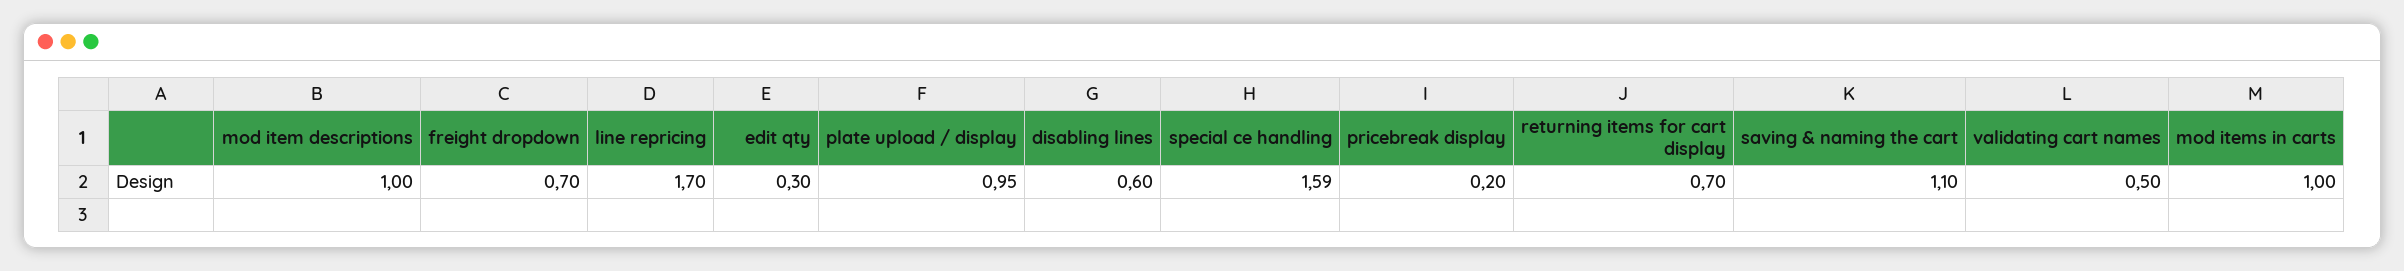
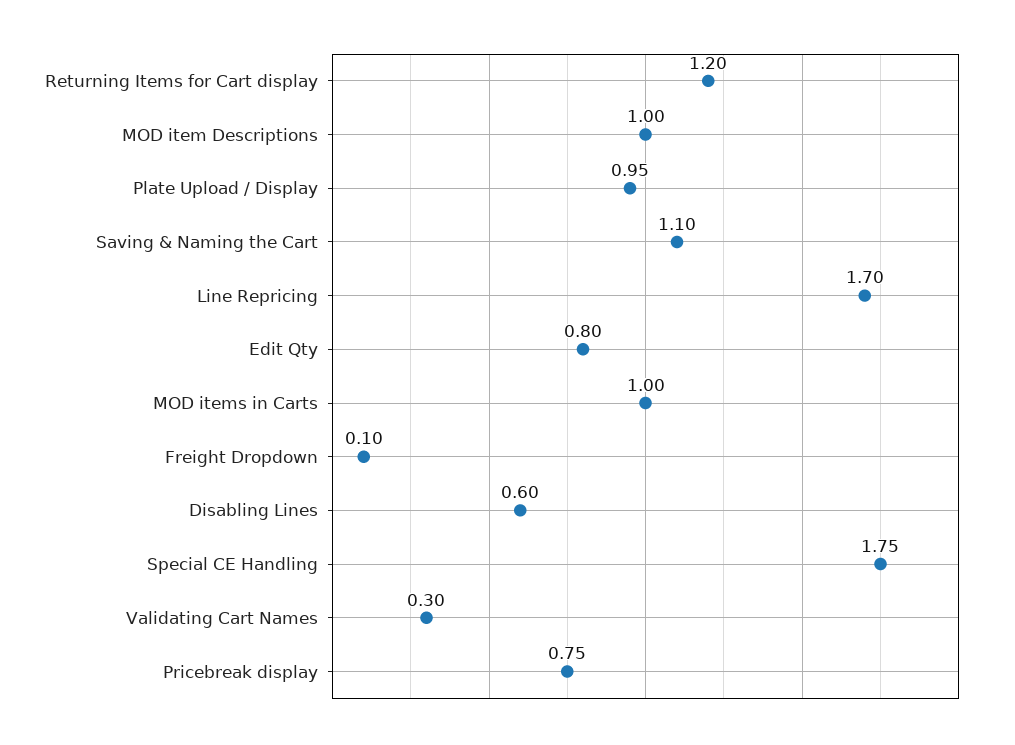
freight dropdown: 0.7 -> 0.1
edit qty: 0.3 -> 0.8
special ce handling: 1.59 -> 1.75
pricebreak display: 0.2 -> 0.75
returning items for cart display: 0.7 -> 1.2
validating cart names: 0.5 -> 0.3

